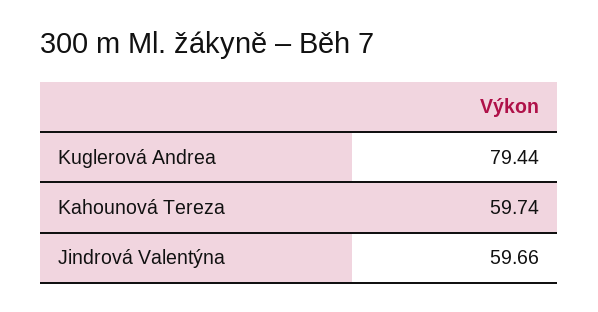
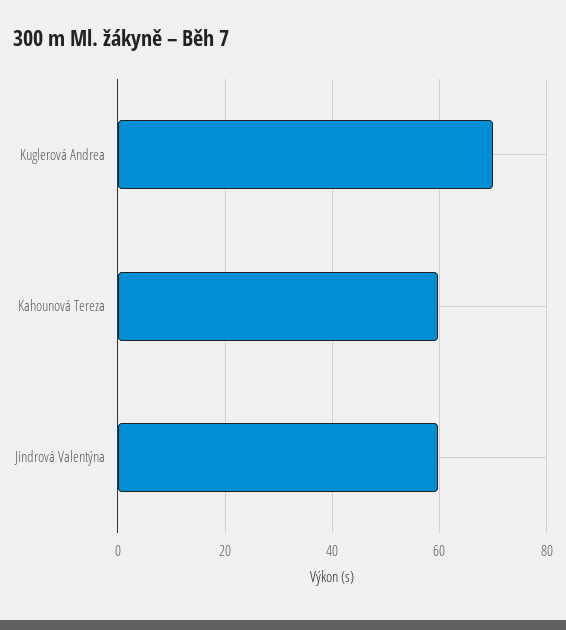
Kuglerová Andrea: 79.44 -> 70

